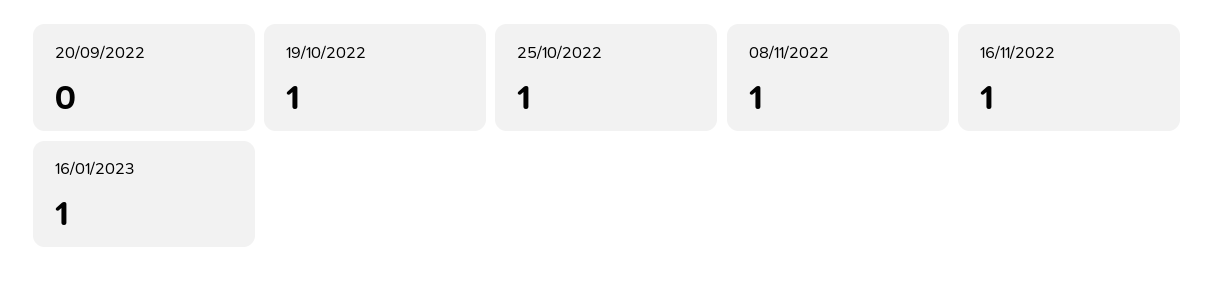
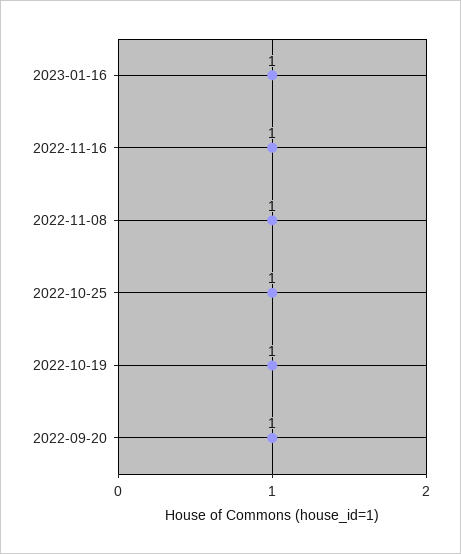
20/09/2022: 0 -> 1

